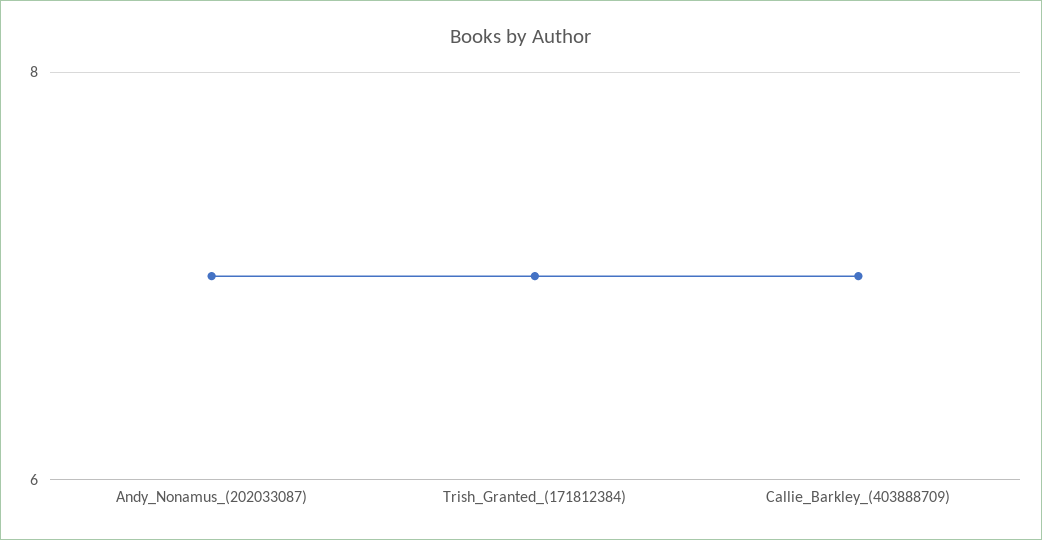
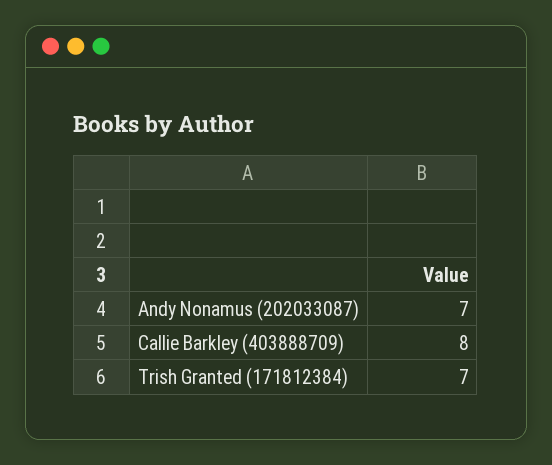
Callie_Barkley_(403888709): 7 -> 8

